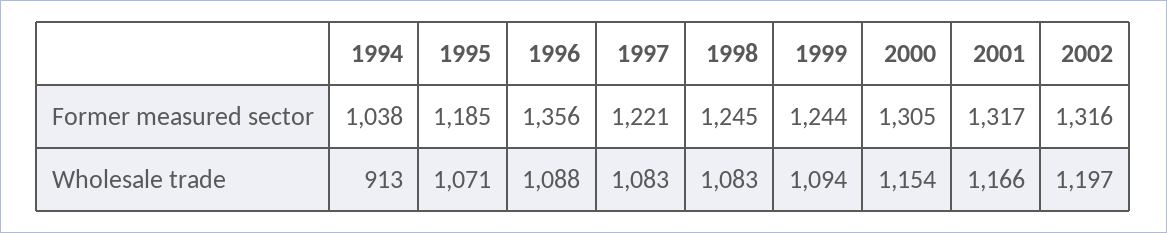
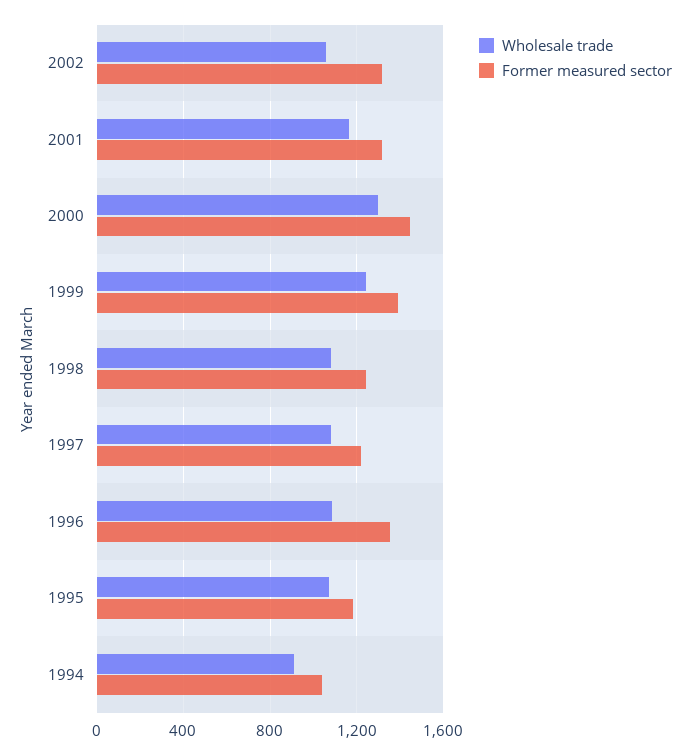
Former measured sector, 1999: 1244 -> 1400
Former measured sector, 2000: 1305 -> 1450
Wholesale trade, 1999: 1094 -> 1250
Wholesale trade, 2000: 1154 -> 1300
Wholesale trade, 2002: 1197 -> 1050

